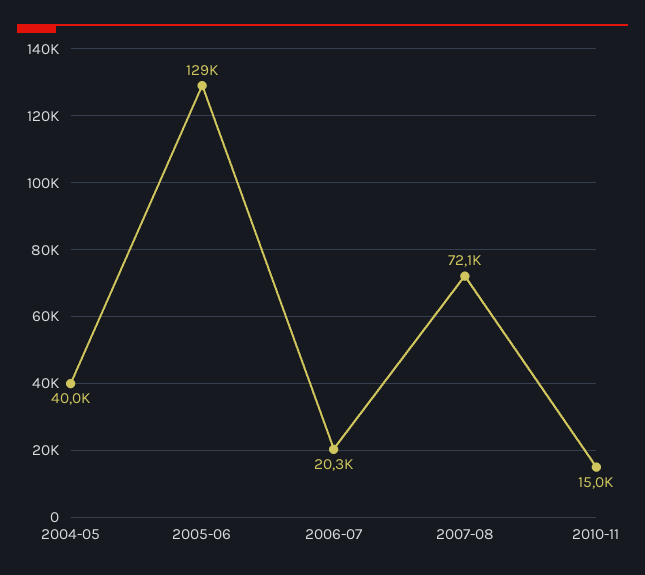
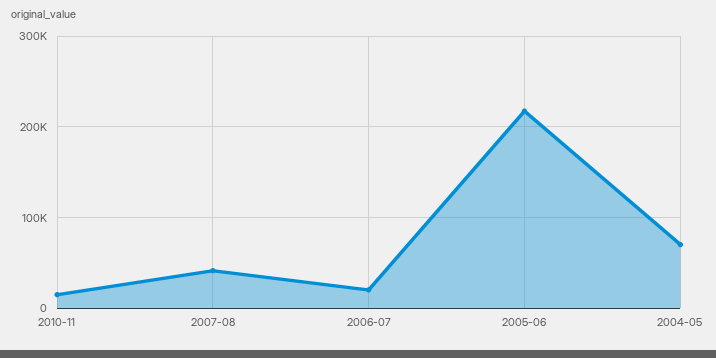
2004-05: 40000 -> 70000
2005-06: 129000 -> 220000
2007-08: 72100 -> 40000

